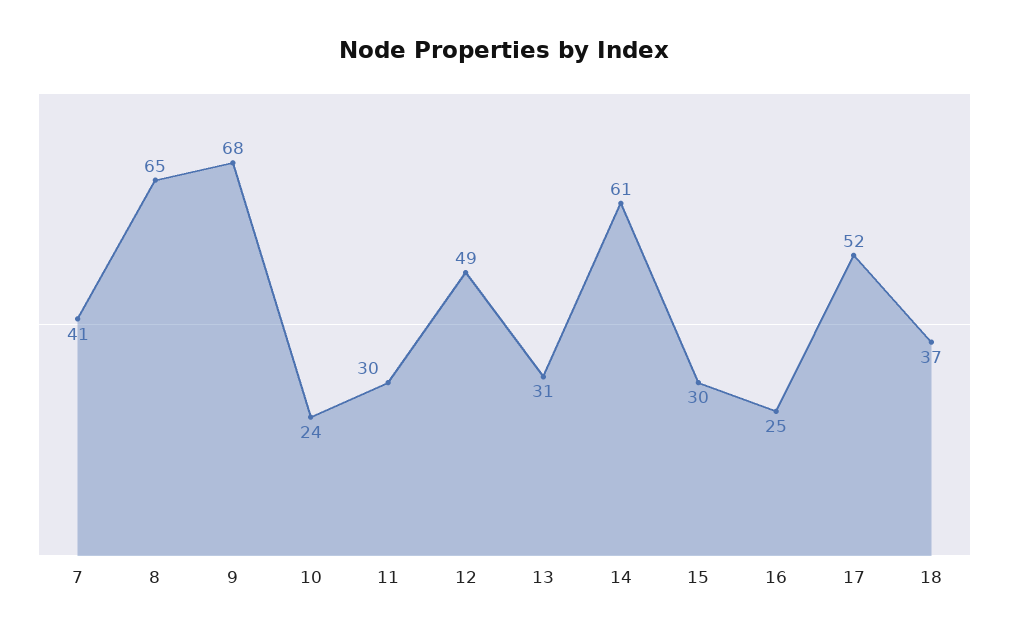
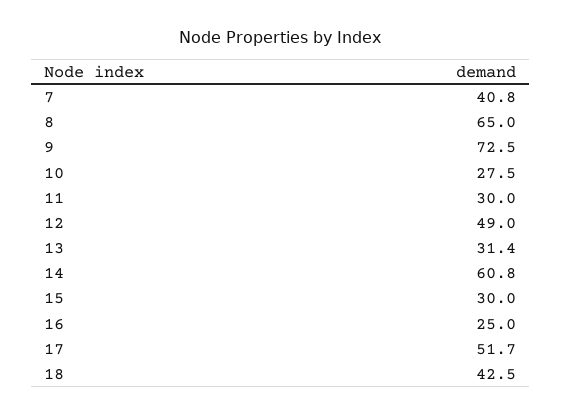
9: 68 -> 72.5
10: 24 -> 27.5
18: 37 -> 42.5

